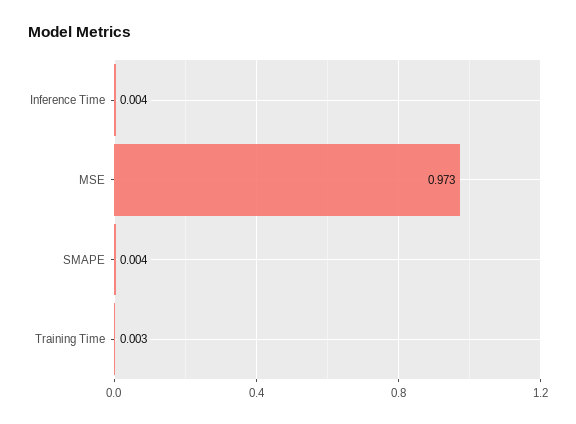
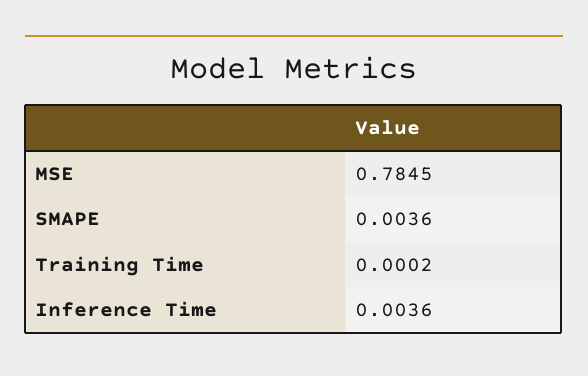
MSE: 0.973 -> 0.7845
Training Time: 0.003 -> 0.0002

